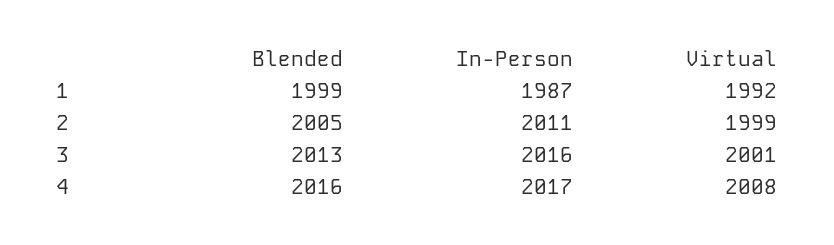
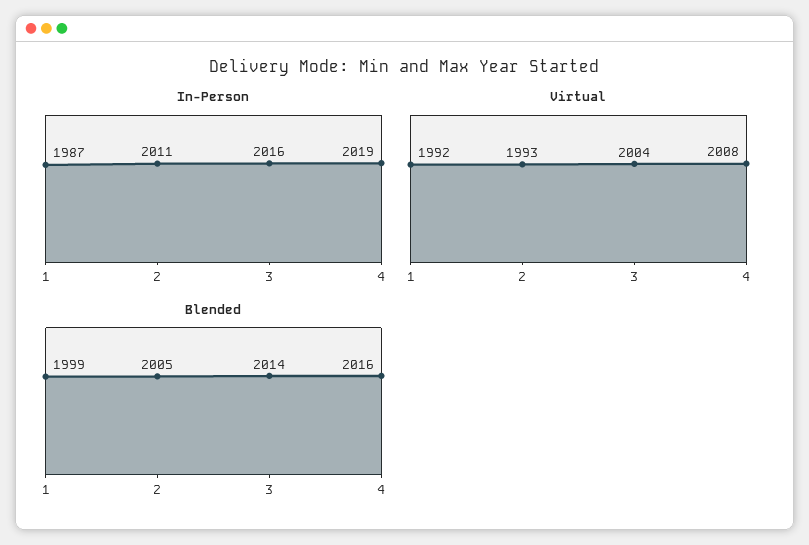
Virtual, 2: 1999 -> 1993
Blended, 3: 2013 -> 2014
Virtual, 3: 2001 -> 2004
In-Person, 4: 2017 -> 2019

